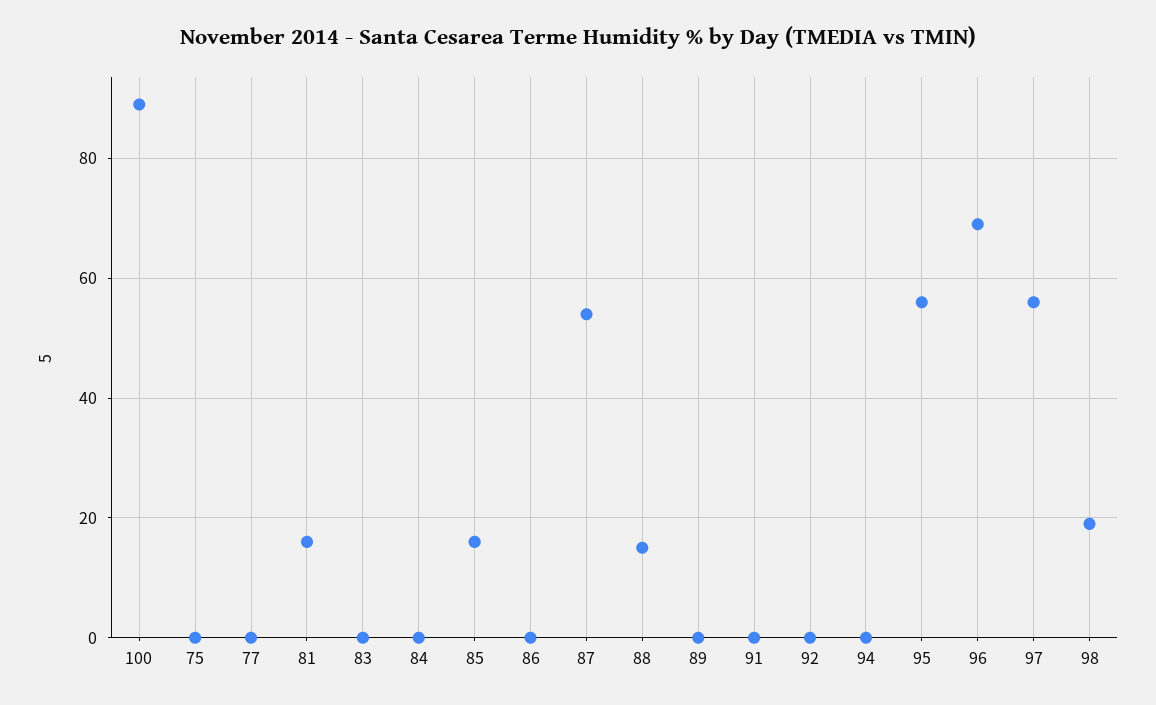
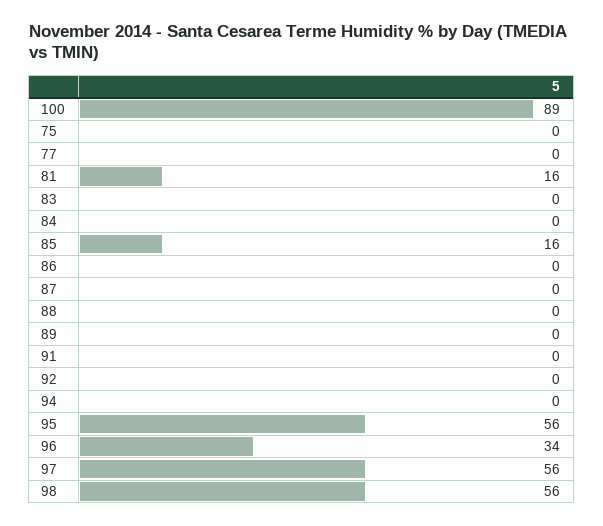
87: 55 -> 0
88: 15 -> 0
96: 70 -> 34
98: 20 -> 56

